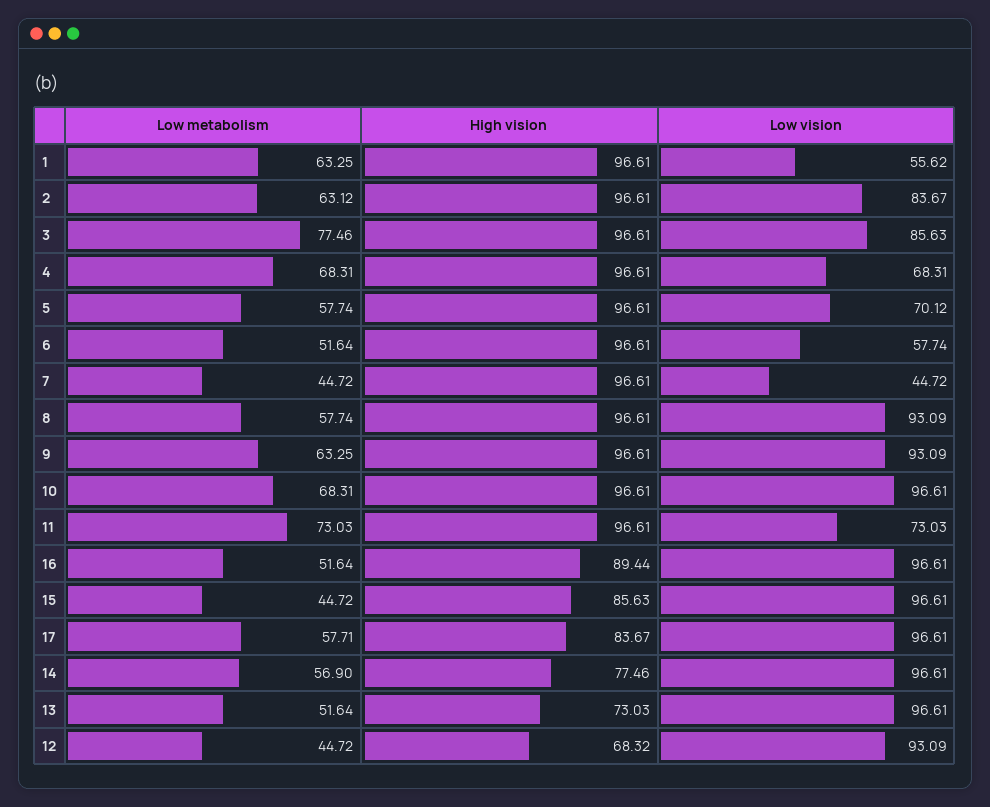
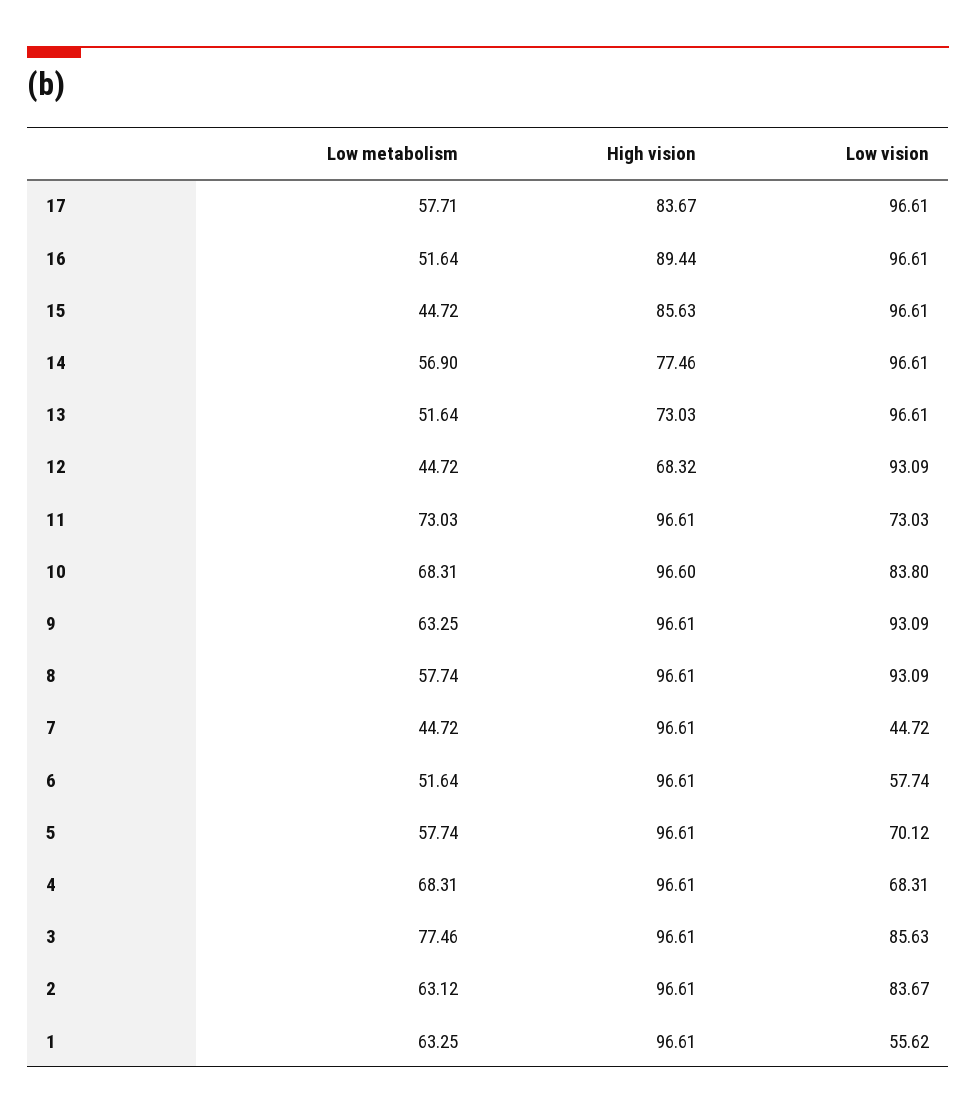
High vision, 10: 96.61 -> 96.6
Low vision, 10: 96.61 -> 83.8

